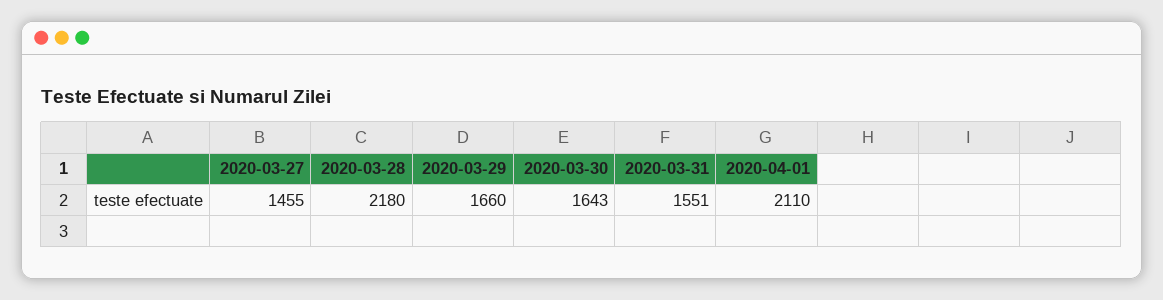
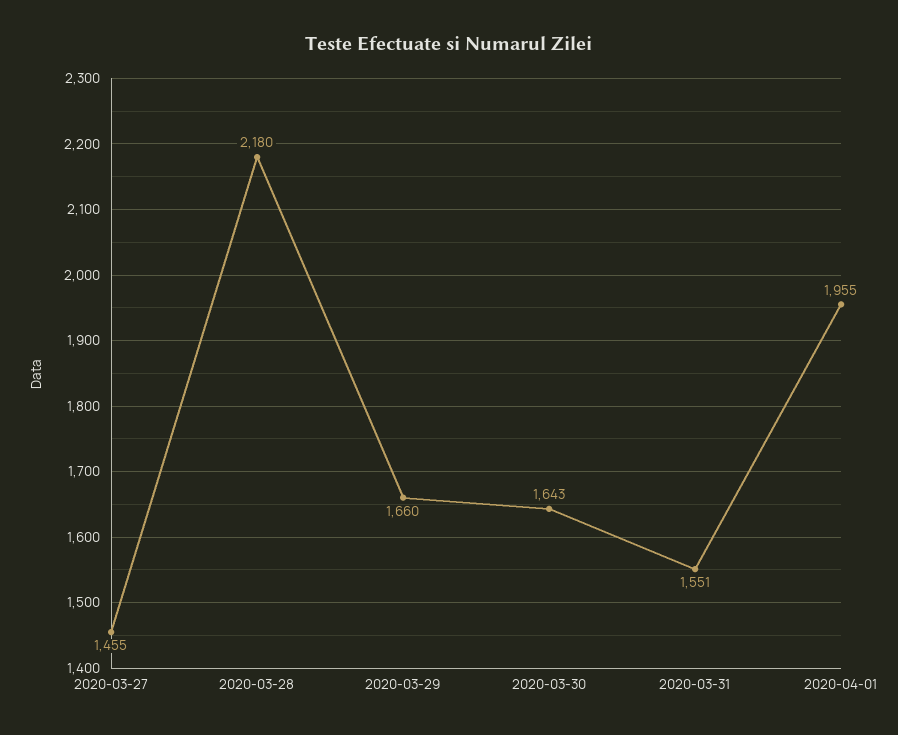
2020-04-01: 2110 -> 1955

